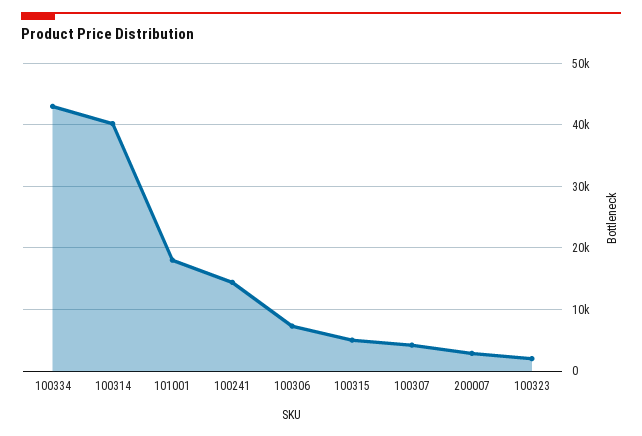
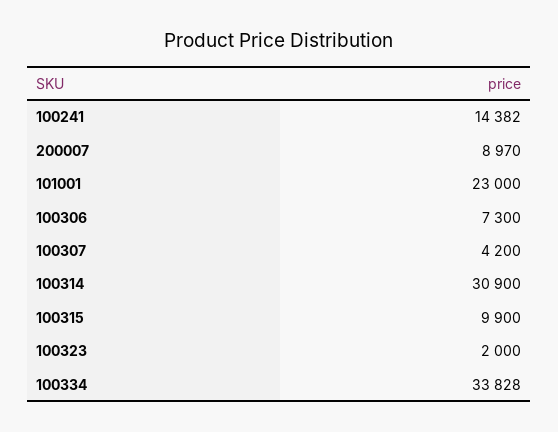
100334: 43000 -> 33828
100314: 40000 -> 30900
101001: 18000 -> 23000
100315: 5000 -> 9900
200007: 3000 -> 8970

